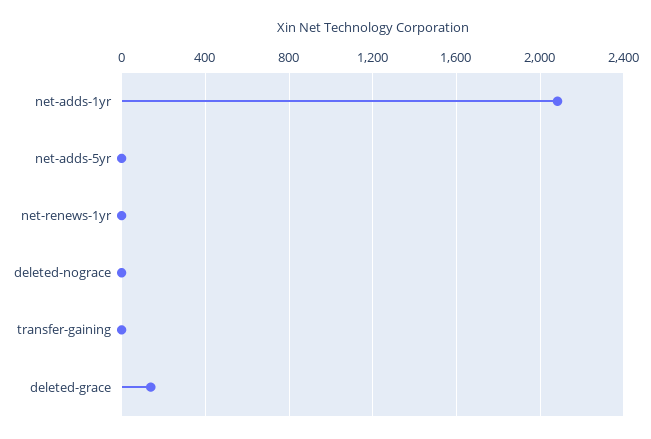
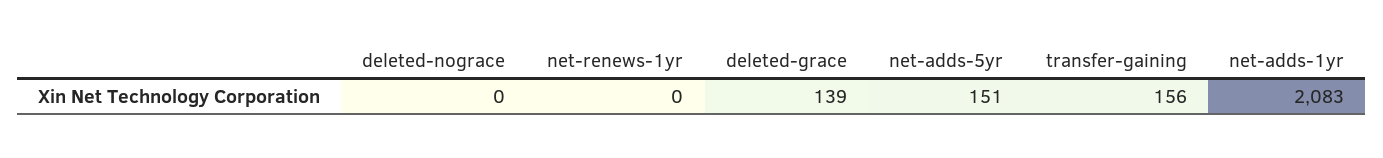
net-adds-5yr: 0 -> 151
transfer-gaining: 0 -> 156

